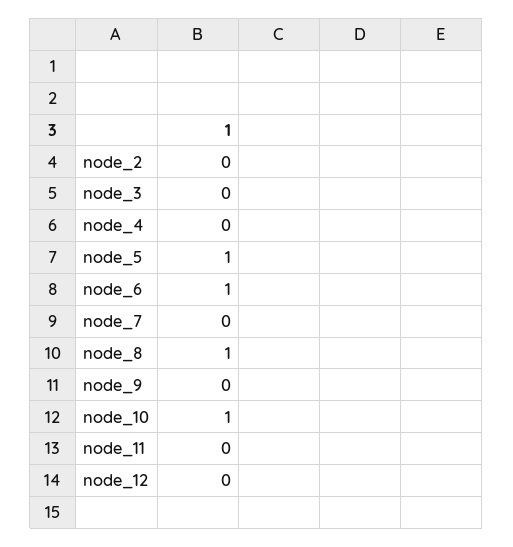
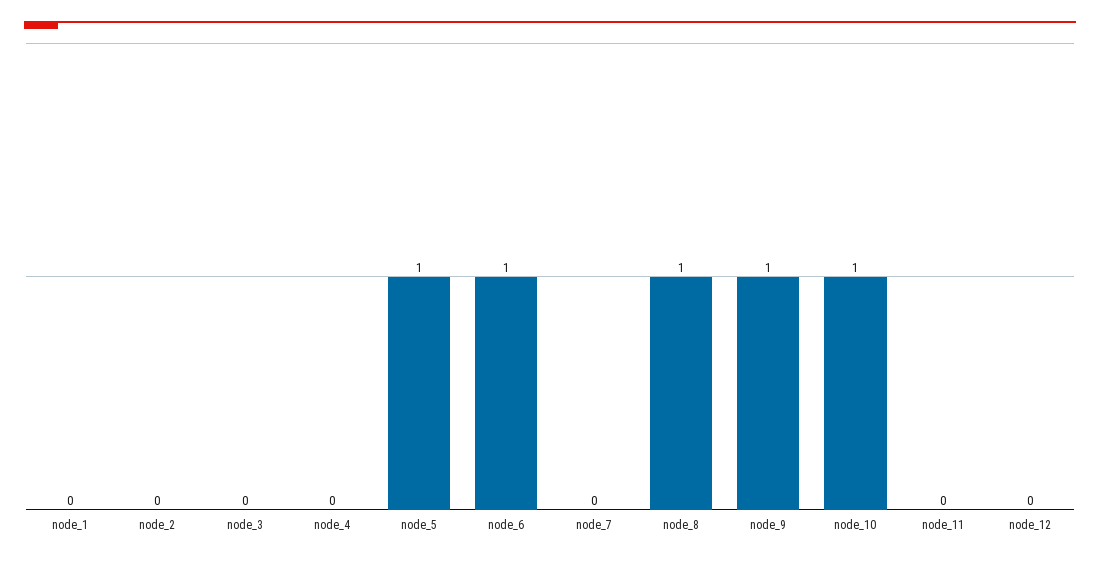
node_9: 0 -> 1
node_1: none -> 0

